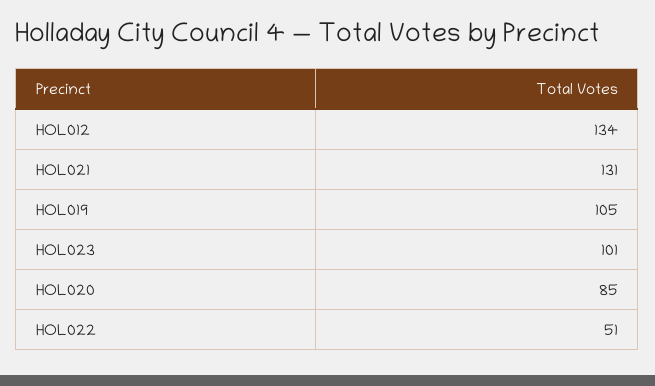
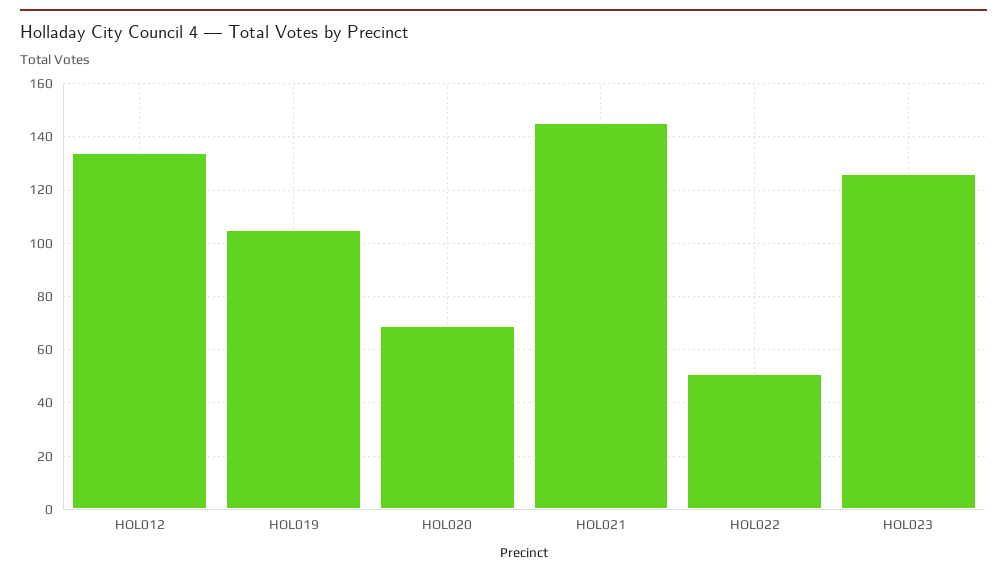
HOL021: 131 -> 145
HOL023: 101 -> 125
HOL020: 85 -> 70

